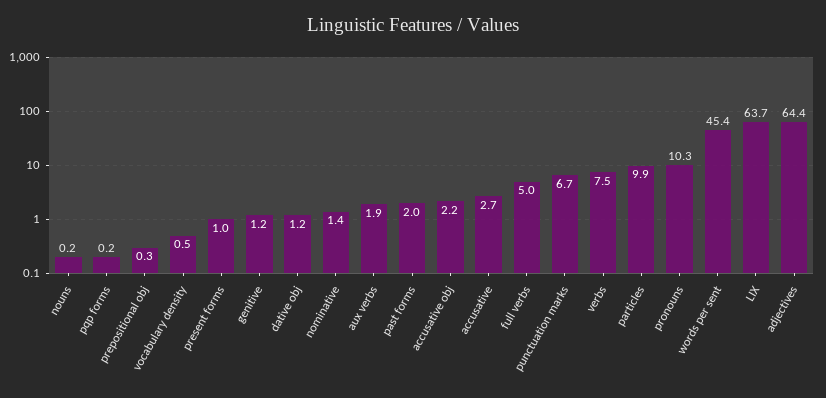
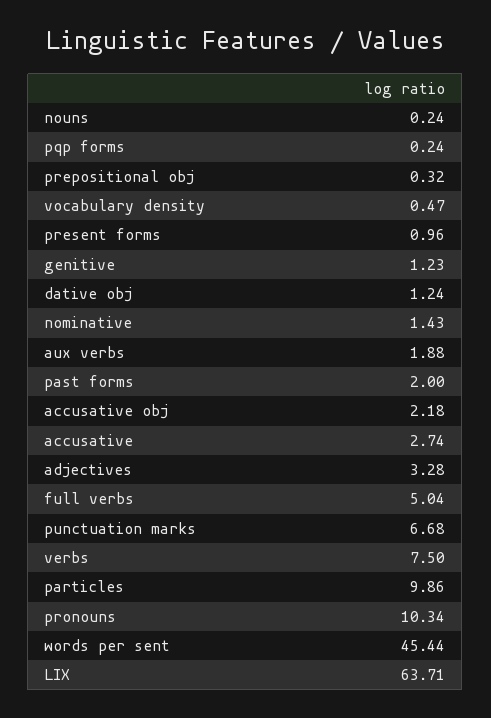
adjectives: 64.4 -> 3.28

